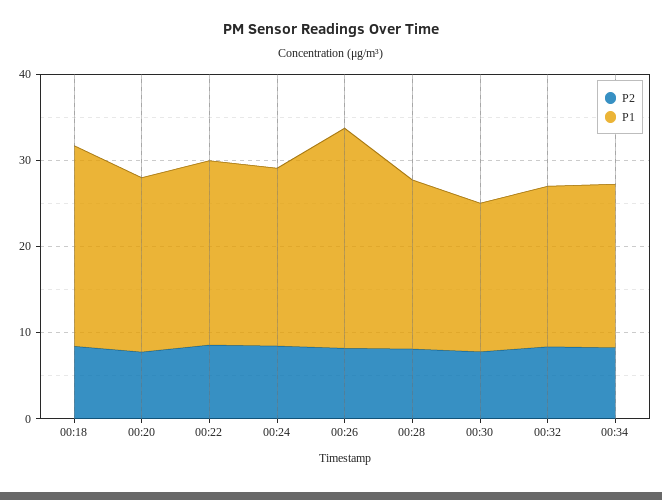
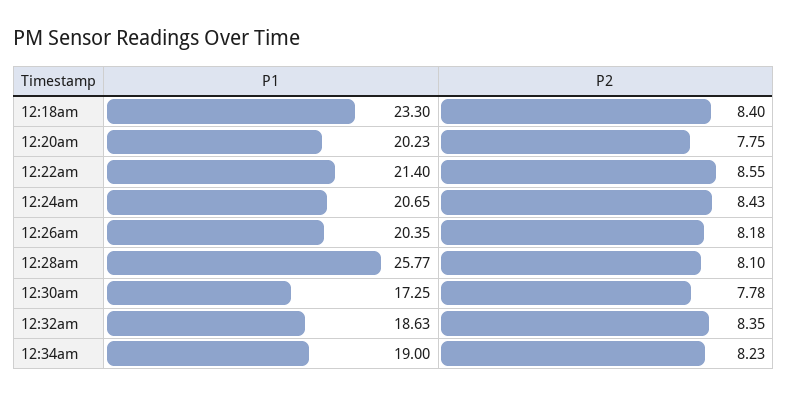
P1, 00:26: 26 -> 20.35
P1, 00:28: 20 -> 25.77

